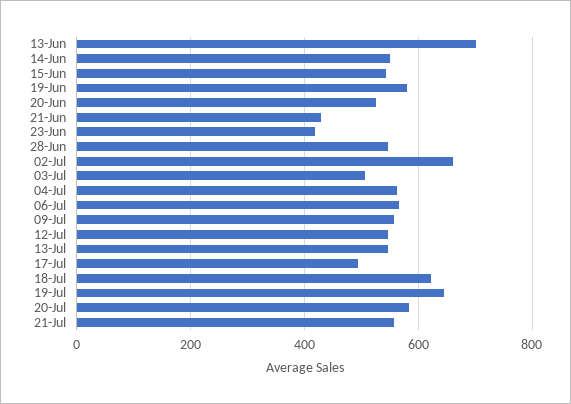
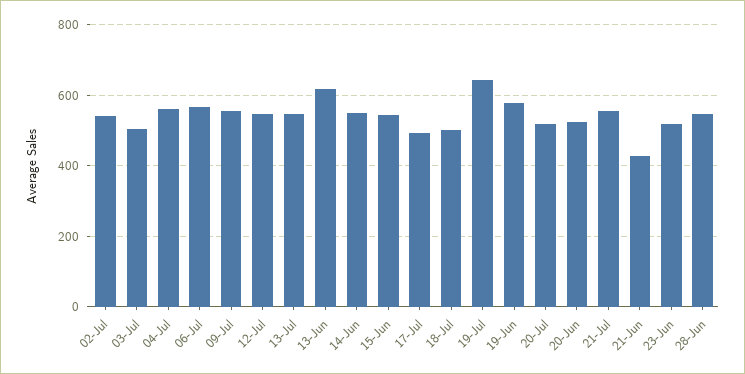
13-Jun: 700 -> 620
23-Jun: 420 -> 520
02-Jul: 660 -> 540
18-Jul: 620 -> 500
20-Jul: 580 -> 520

